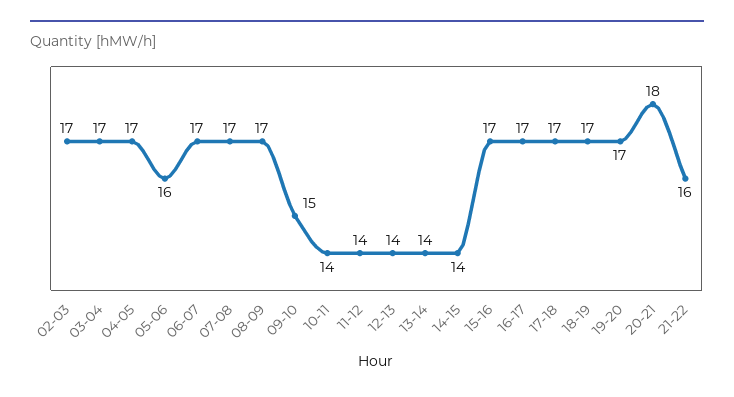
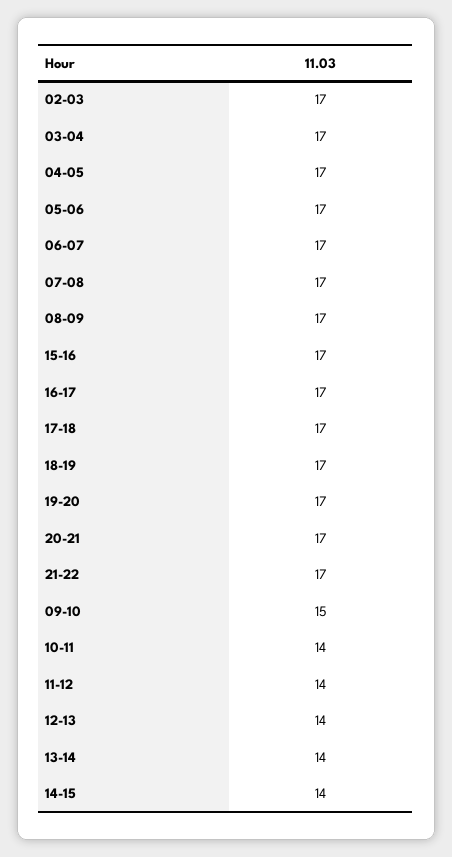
05-06: 16 -> 17
20-21: 18 -> 17
21-22: 16 -> 17

